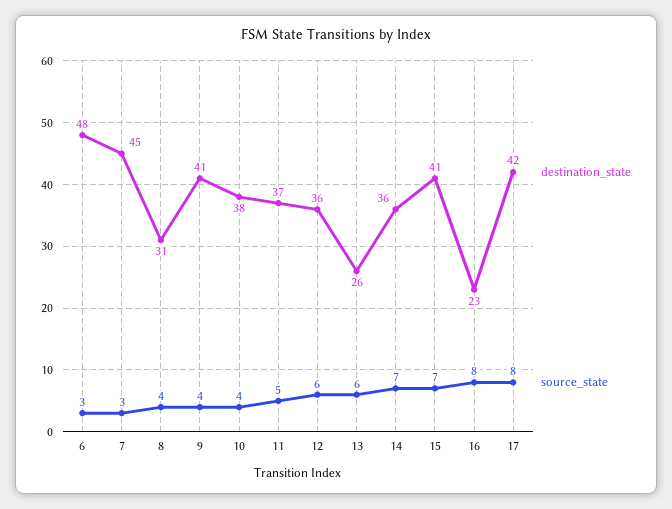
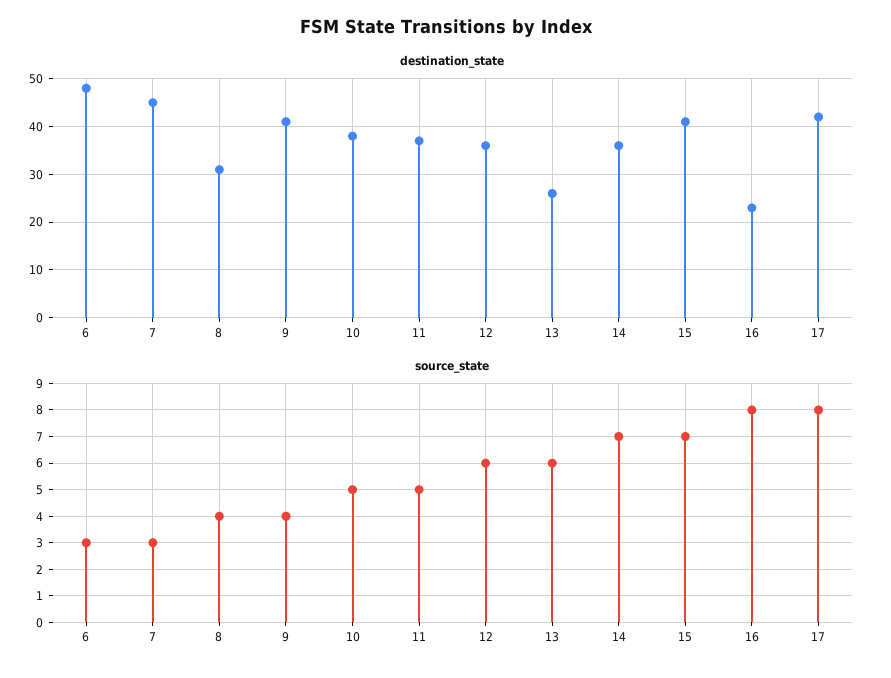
source_state, 10: 4 -> 5

